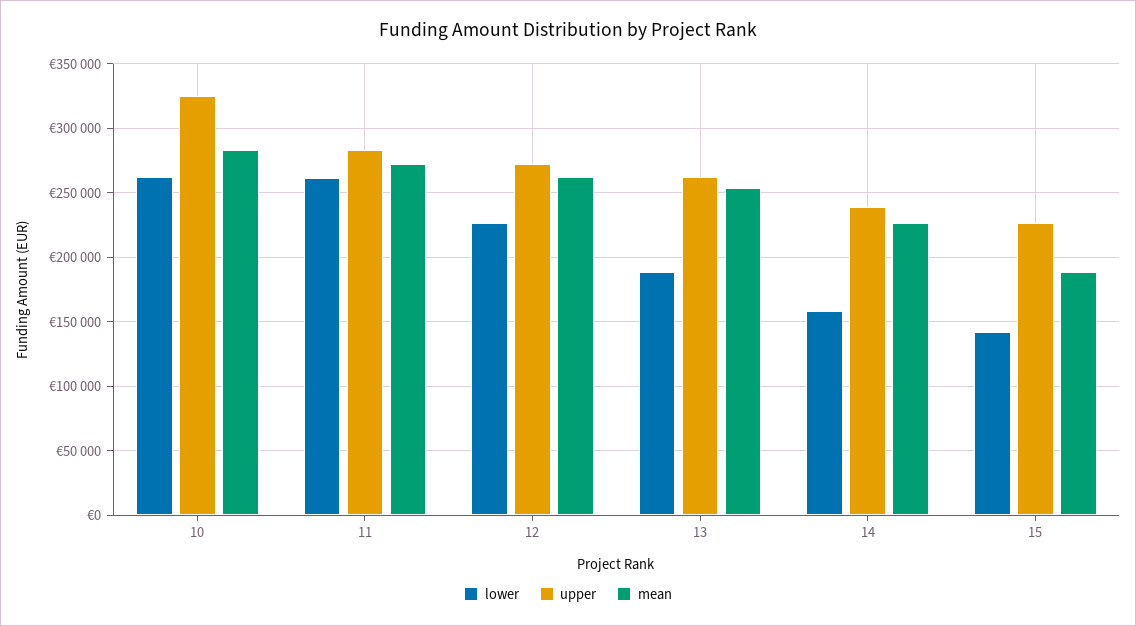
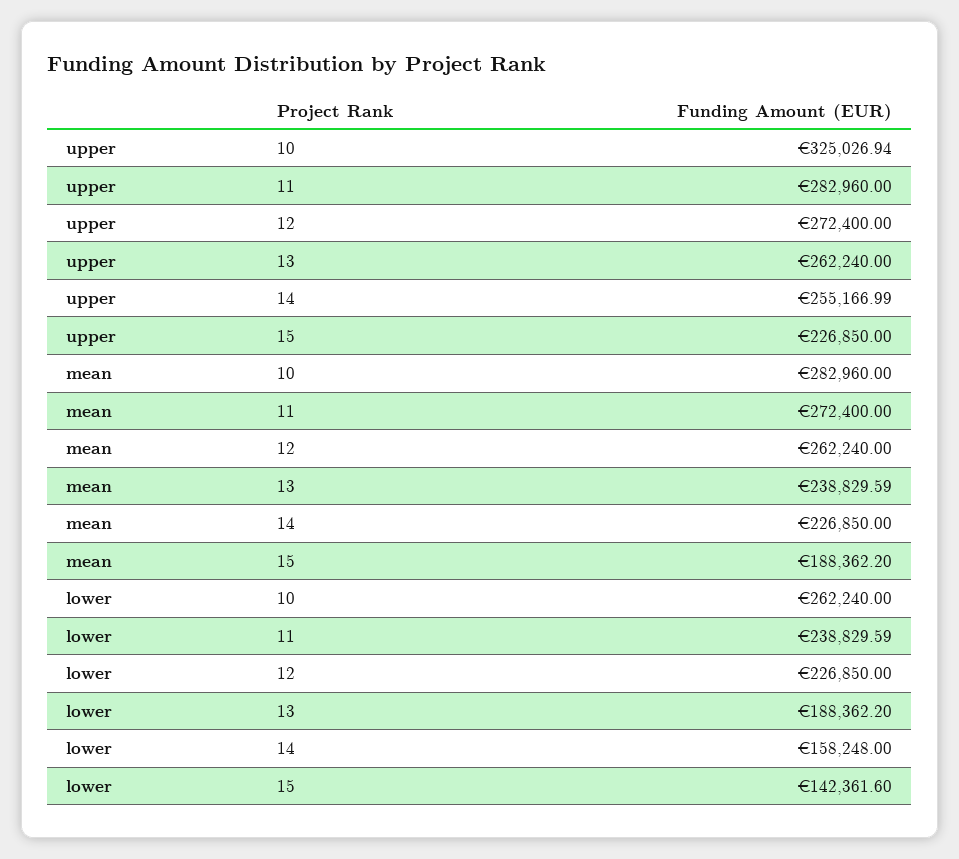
lower, 11: 260000 -> 238829.59
mean, 13: 255000 -> 238829.59
upper, 14: 240000 -> 255166.99

